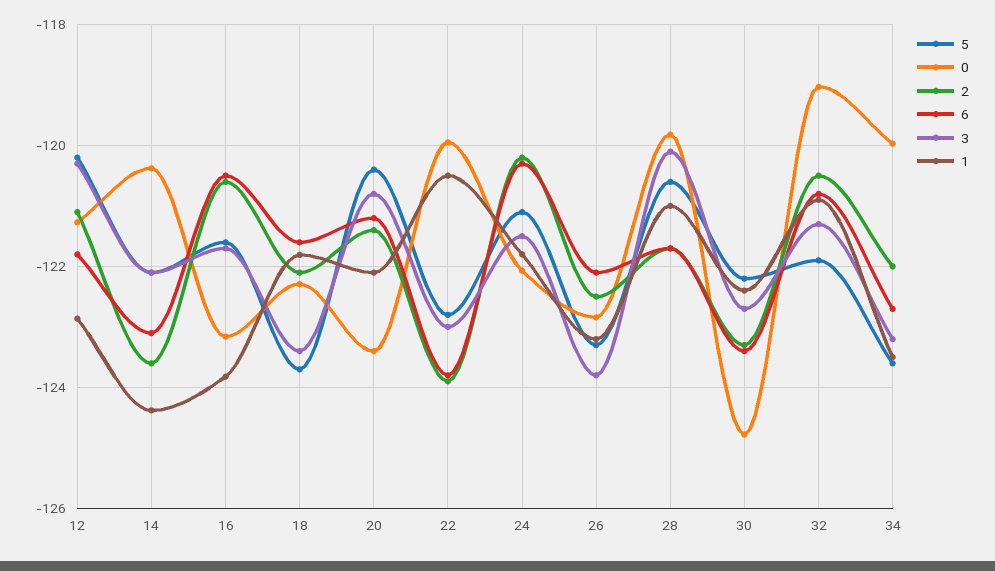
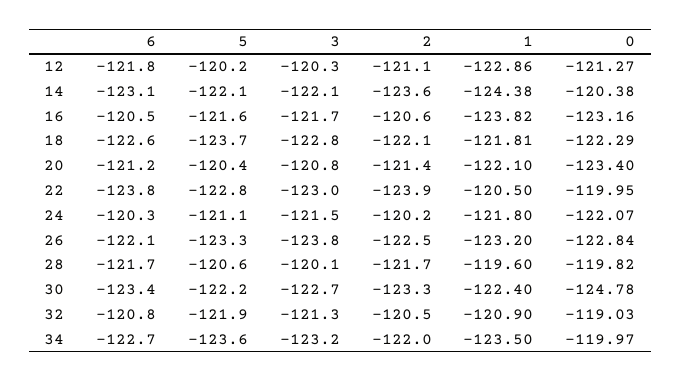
6, 18: -121.6 -> -122.6
3, 18: -123.4 -> -122.8
1, 28: -121 -> -119.6

